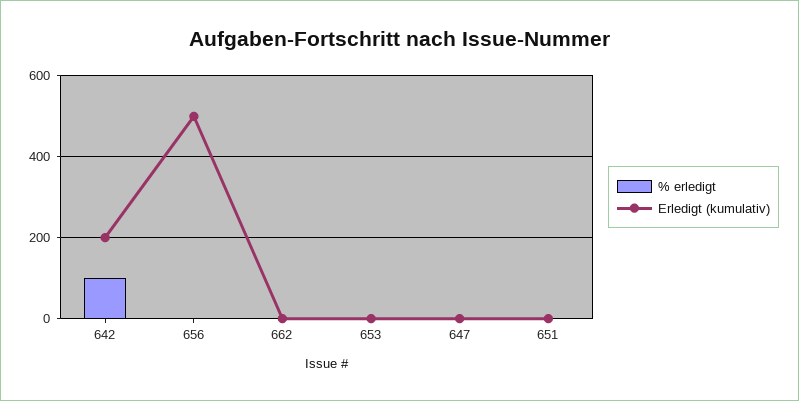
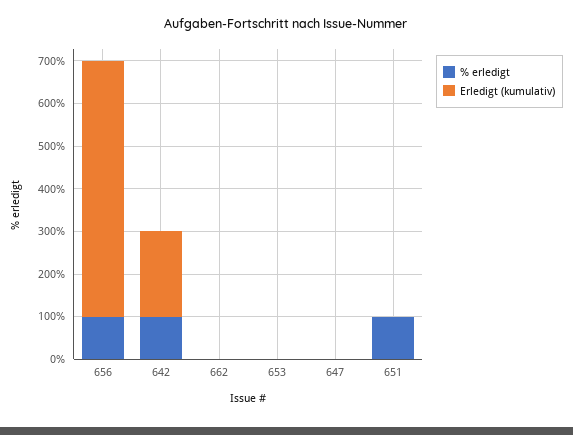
% erledigt, 656: 0 -> 100
Erledigt (kumulativ), 656: 500 -> 600
% erledigt, 651: 0 -> 100

